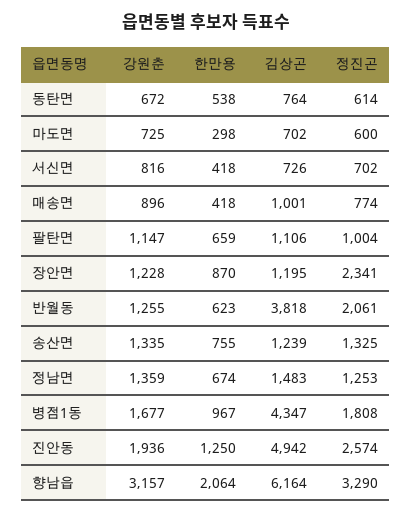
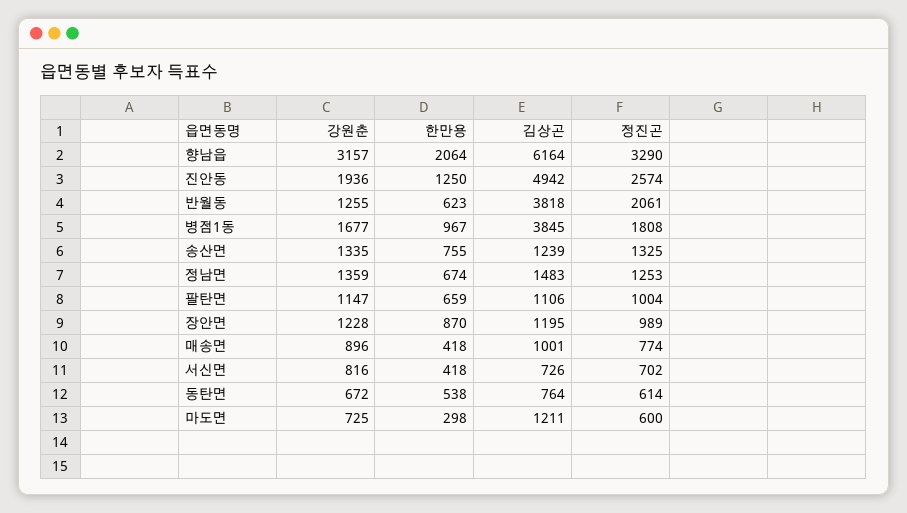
김상곤, 마도면: 702 -> 1211
정진곤, 장안면: 2341 -> 989
김상곤, 병점1동: 4347 -> 3845

